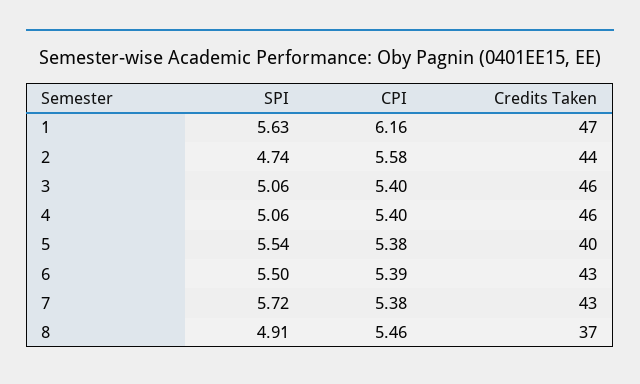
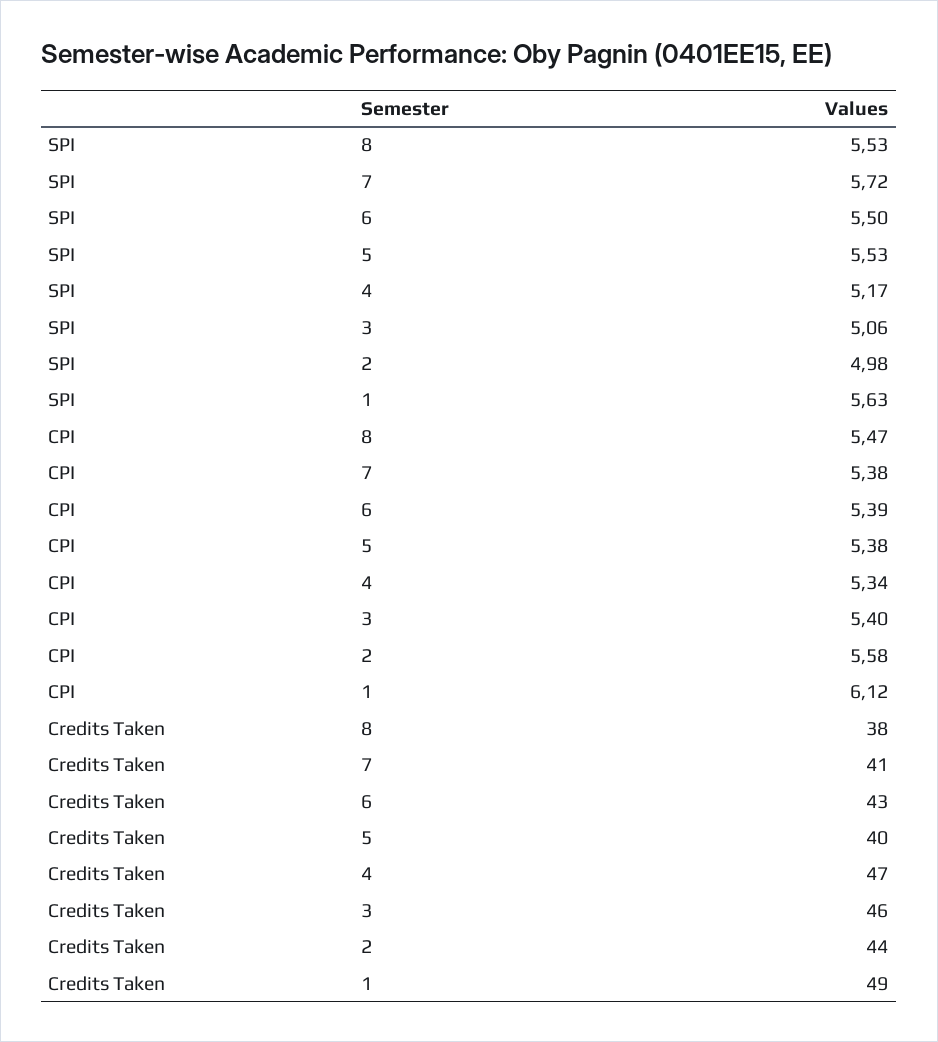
CPI, 1: 6.16 -> 6.12
Credits Taken, 1: 47 -> 49
SPI, 2: 4.74 -> 4.98
SPI, 4: 5.06 -> 5.17
CPI, 4: 5.4 -> 5.34
Credits Taken, 4: 46 -> 47
SPI, 5: 5.54 -> 5.53
Credits Taken, 7: 43 -> 41
SPI, 8: 4.91 -> 5.53
CPI, 8: 5.46 -> 5.47
Credits Taken, 8: 37 -> 38

